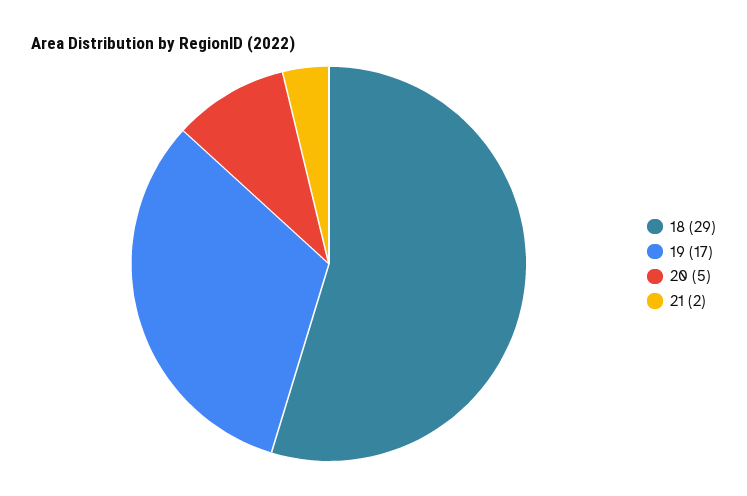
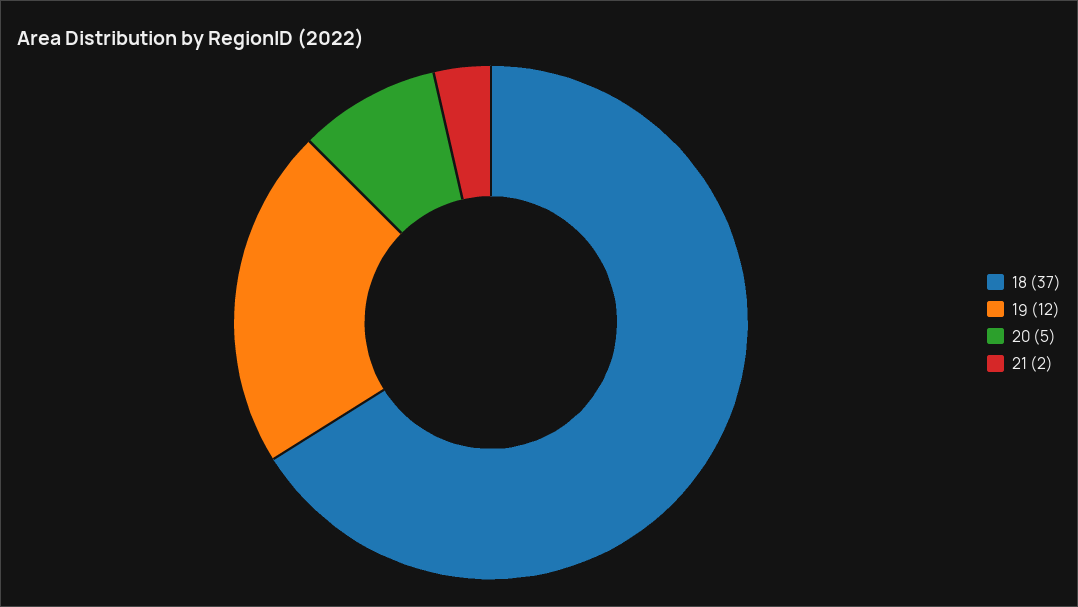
18: 29 -> 37
19: 17 -> 12

